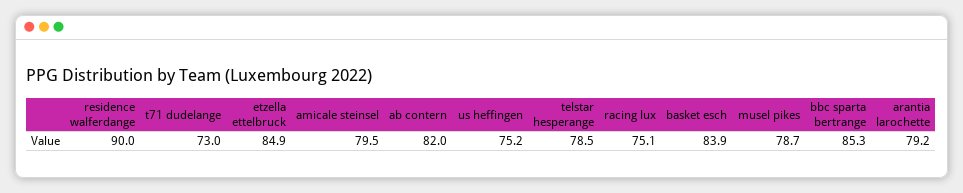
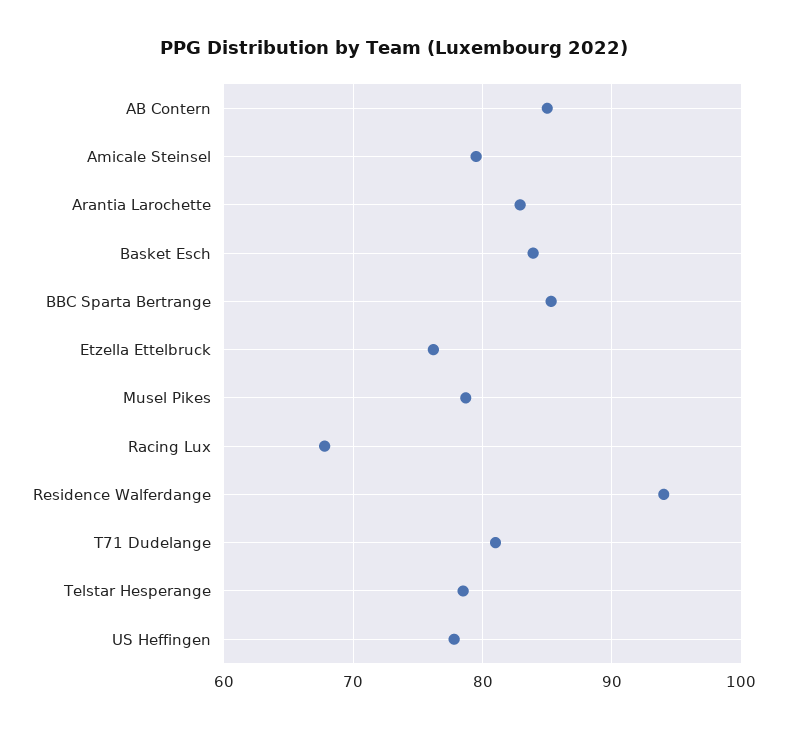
residence walferdange: 90 -> 94
t71 dudelange: 73 -> 81
etzella ettelbruck: 84.9 -> 76
ab contern: 82 -> 85
us heffingen: 75.2 -> 78
racing lux: 75.1 -> 68
arantia larochette: 79.2 -> 83

